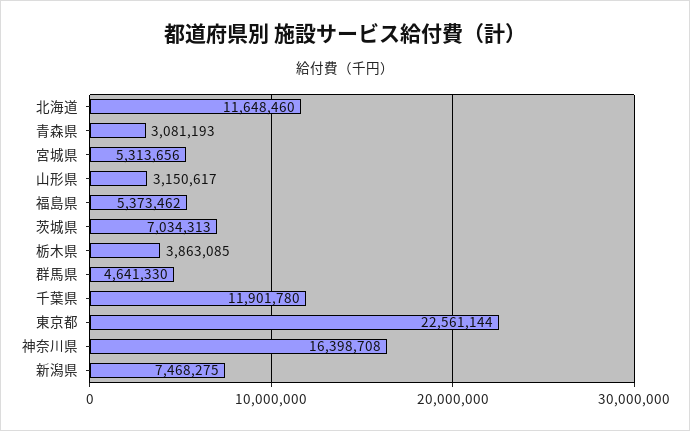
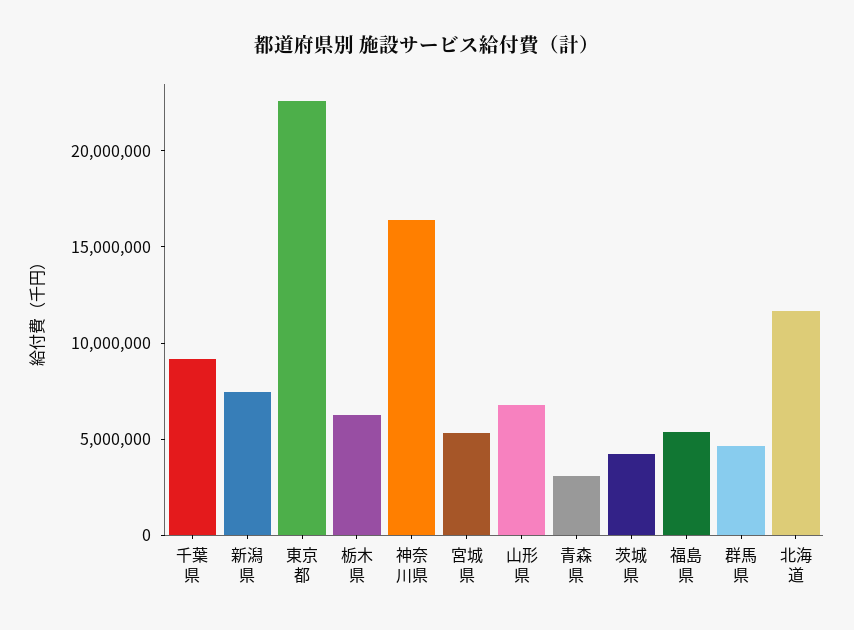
山形県: 3150617 -> 7000000
茨城県: 7034313 -> 4000000
栃木県: 3863085 -> 6000000
千葉県: 11901780 -> 9000000

